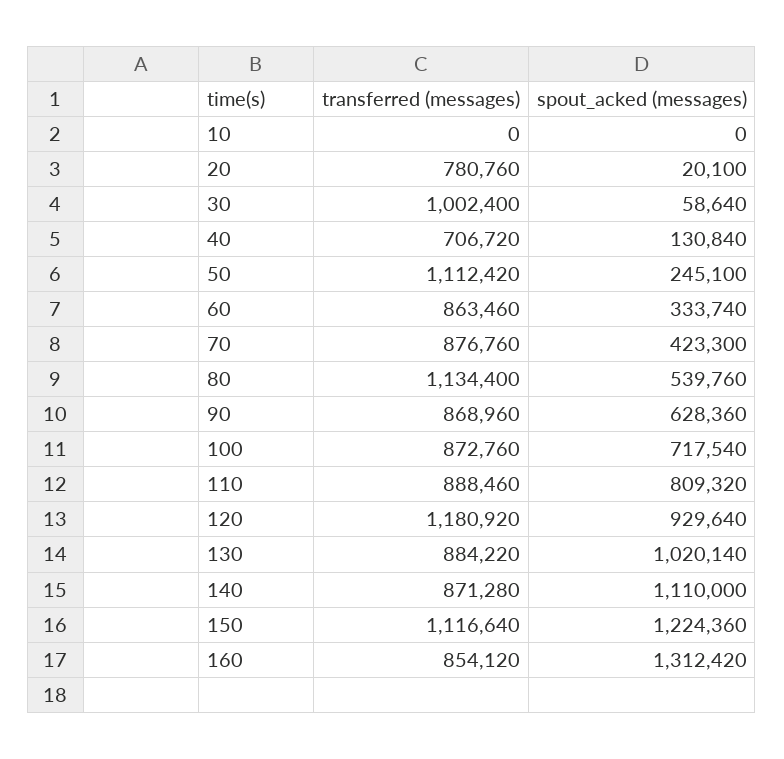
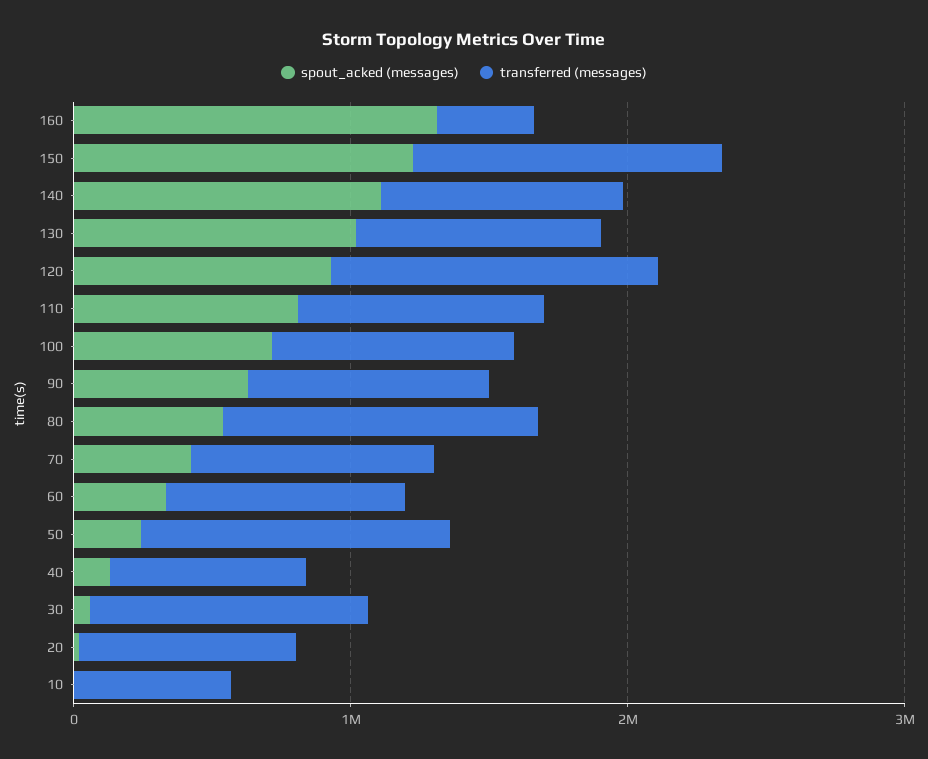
transferred (messages), 10: 0 -> 600000
transferred (messages), 160: 854120 -> 400000

